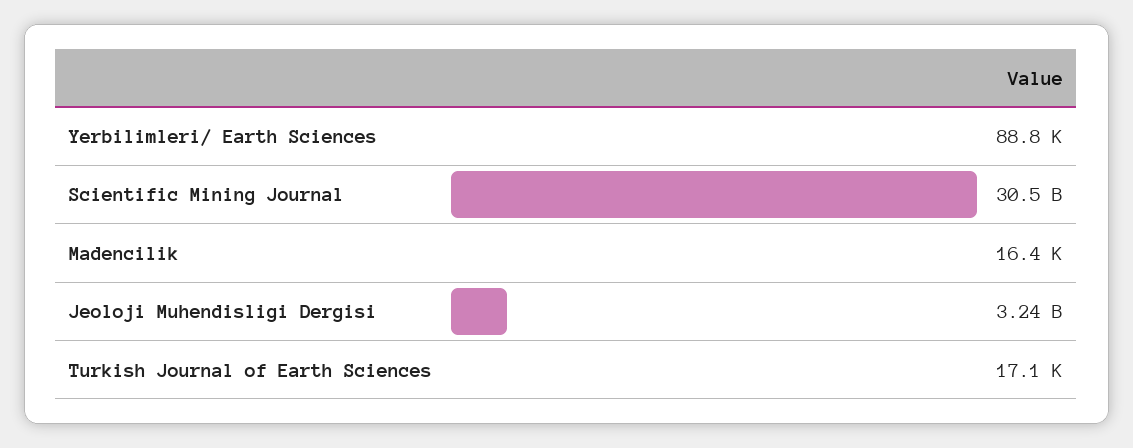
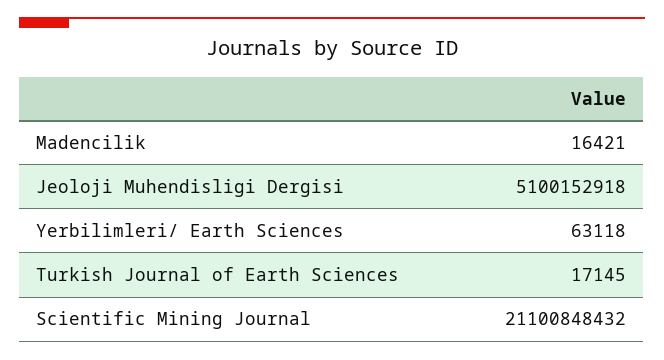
Yerbilimleri/ Earth Sciences: 88800 -> 63118
Scientific Mining Journal: 30500000000 -> 21100848432
Jeoloji Muhendisligi Dergisi: 3240000000 -> 5100152918

